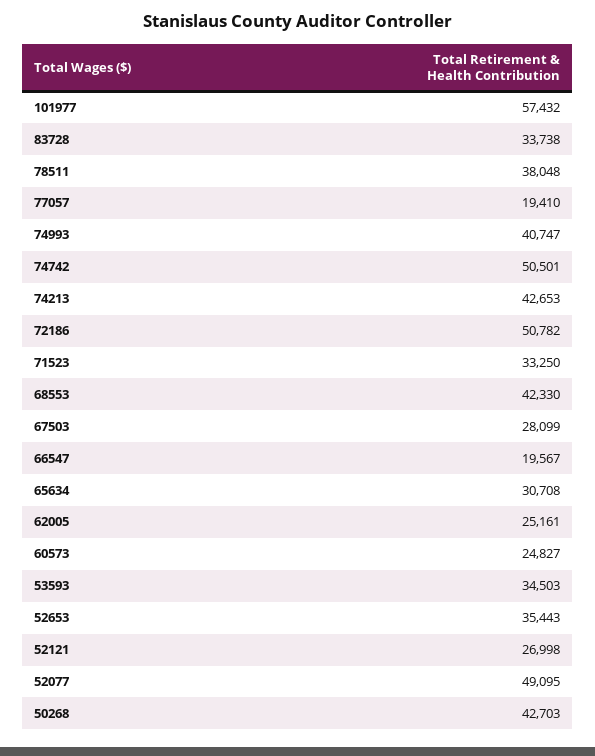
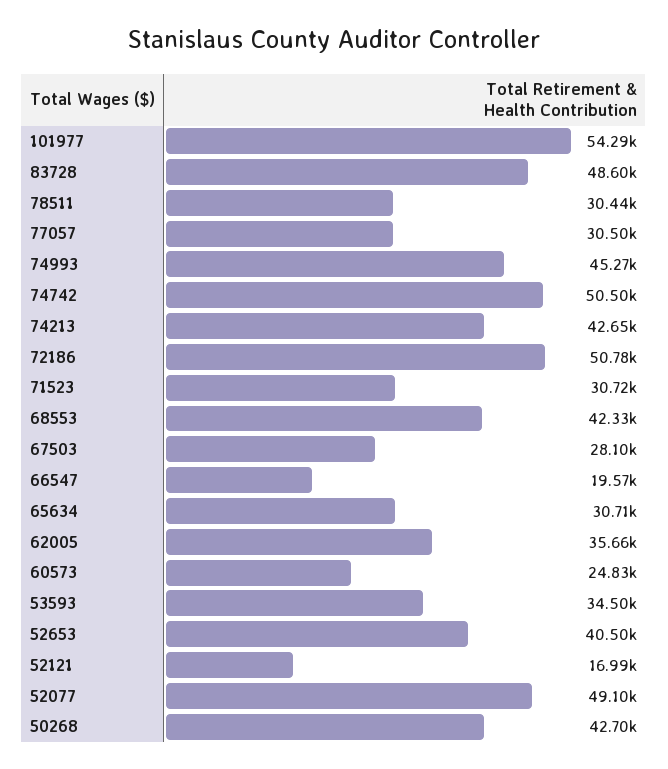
101977: 57432 -> 54290
83728: 33738 -> 48600
78511: 38048 -> 30440
77057: 19410 -> 30500
74993: 40747 -> 45270
71523: 33250 -> 30720
62005: 25161 -> 35660
52653: 35443 -> 40500
52121: 26998 -> 16990

